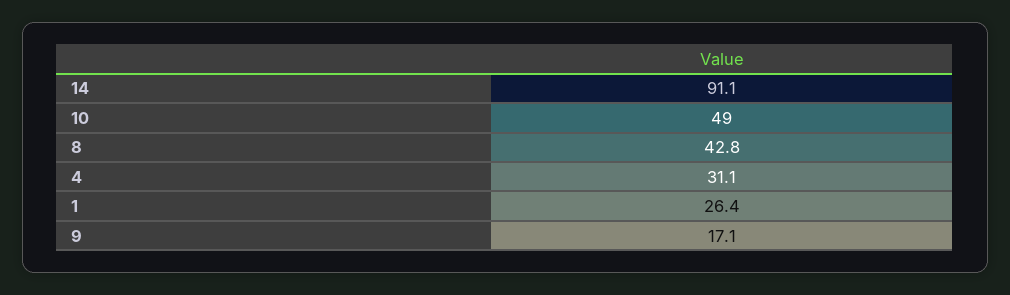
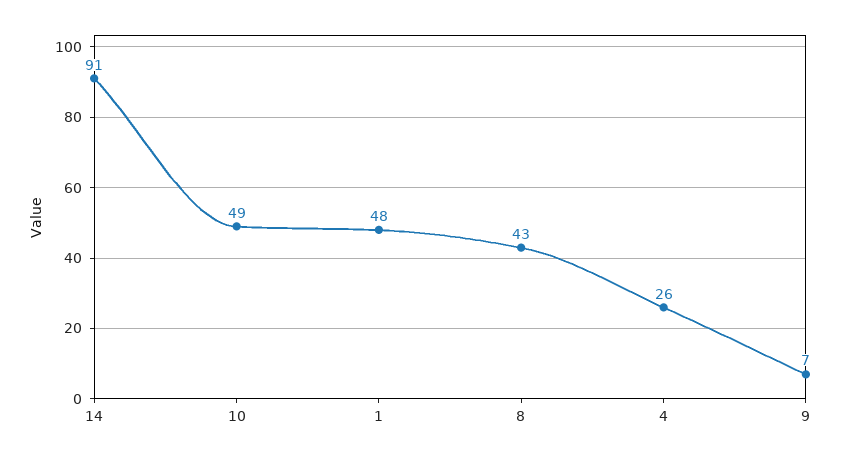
4: 31.1 -> 26
1: 26.4 -> 48
9: 17.1 -> 7

